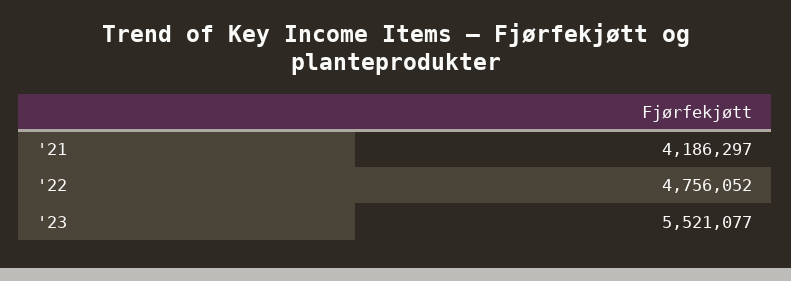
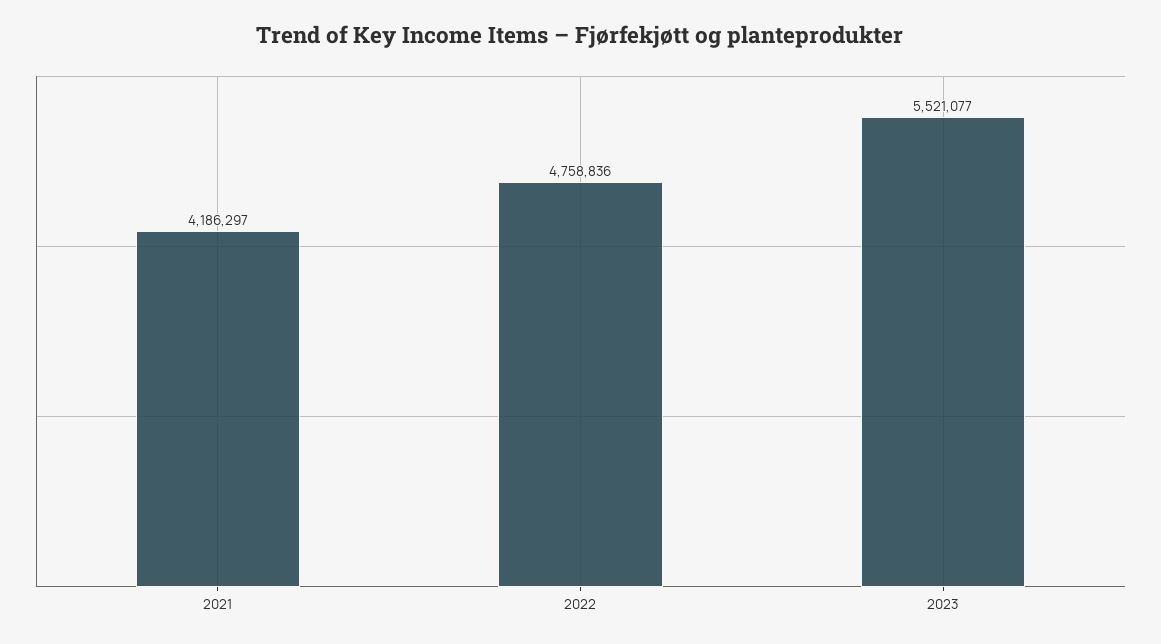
'22: 4756052 -> 4758836

